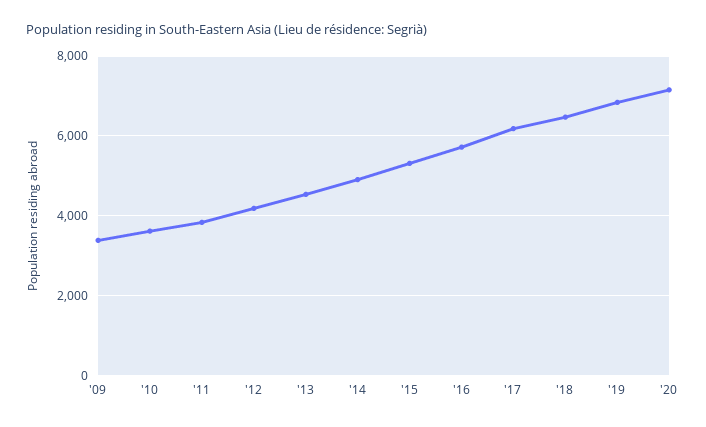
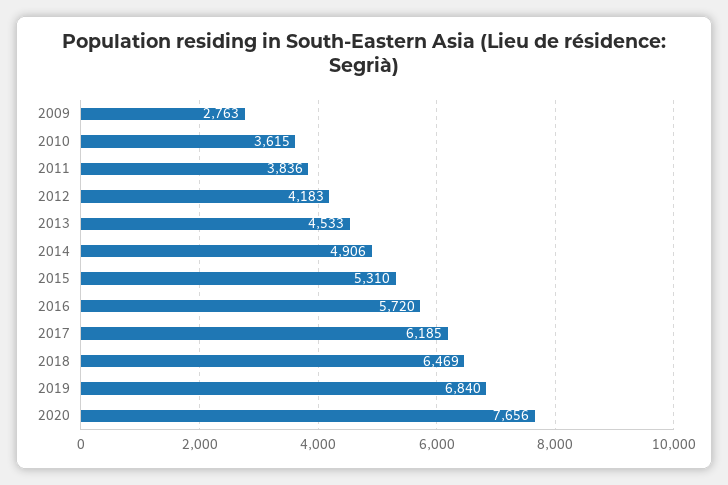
'09: 3400 -> 2763
'20: 7200 -> 7656

